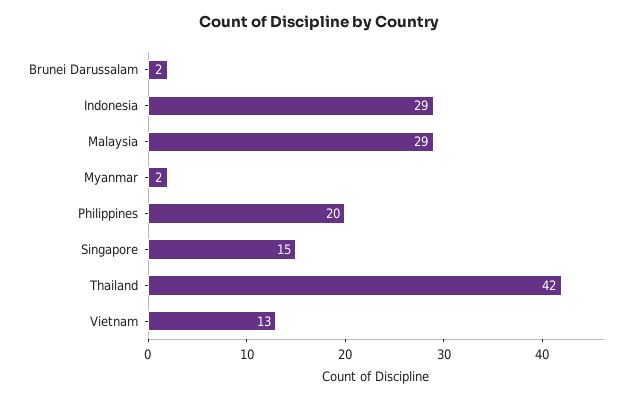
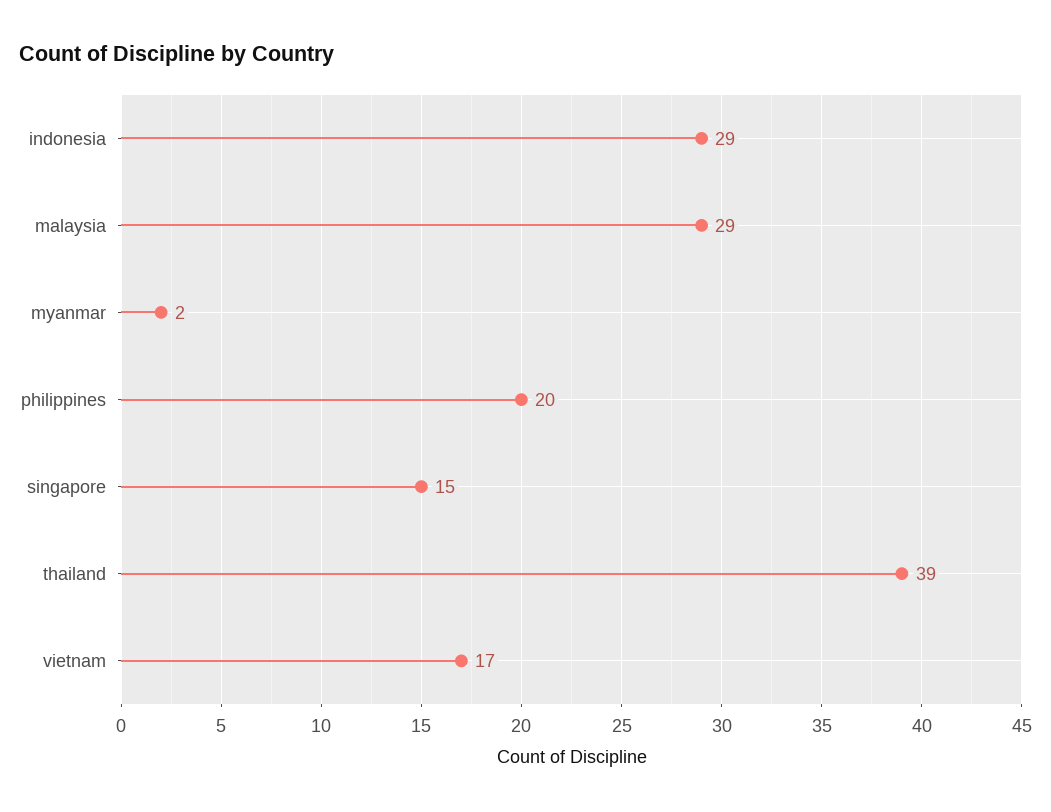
Brunei Darussalam: 2 -> none
Thailand: 42 -> 39
Vietnam: 13 -> 17

